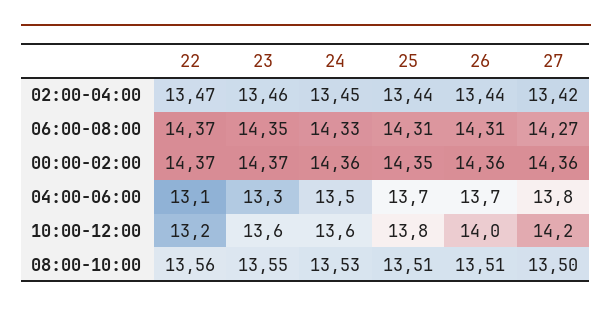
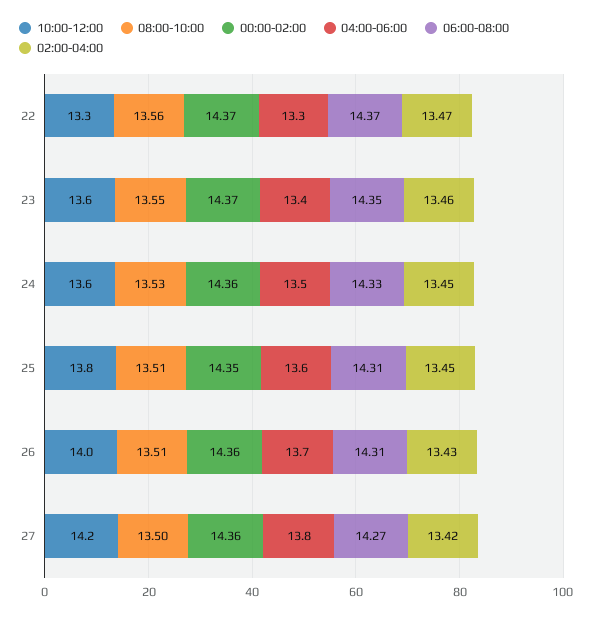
02:00-04:00, 25: 13.44 -> 13.45
02:00-04:00, 26: 13.44 -> 13.43
04:00-06:00, 22: 13.1 -> 13.3
04:00-06:00, 23: 13.3 -> 13.4
04:00-06:00, 25: 13.7 -> 13.6
10:00-12:00, 22: 13.2 -> 13.3

